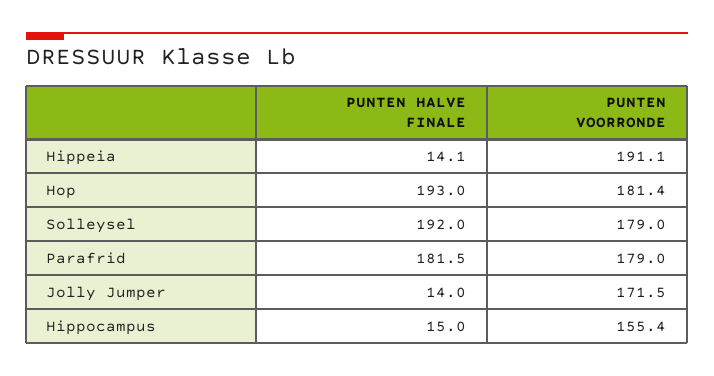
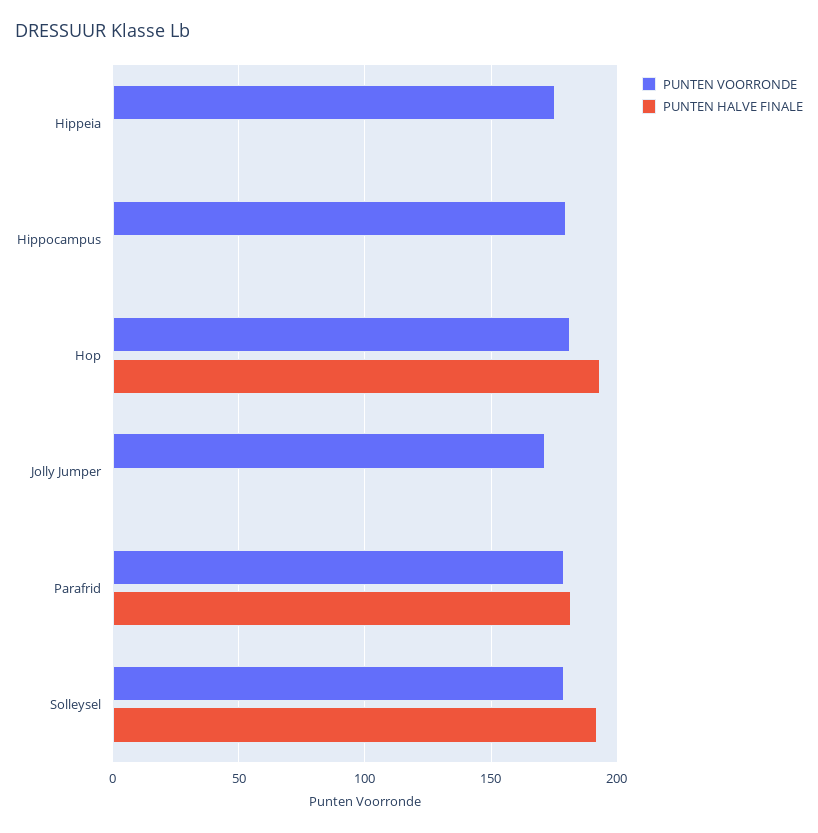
PUNTEN HALVE FINALE, Hippeia: 14.1 -> 0
PUNTEN VOORRONDE, Hippeia: 191.1 -> 175
PUNTEN HALVE FINALE, Jolly Jumper: 14 -> 0
PUNTEN HALVE FINALE, Hippocampus: 15 -> 0
PUNTEN VOORRONDE, Hippocampus: 155.4 -> 180

